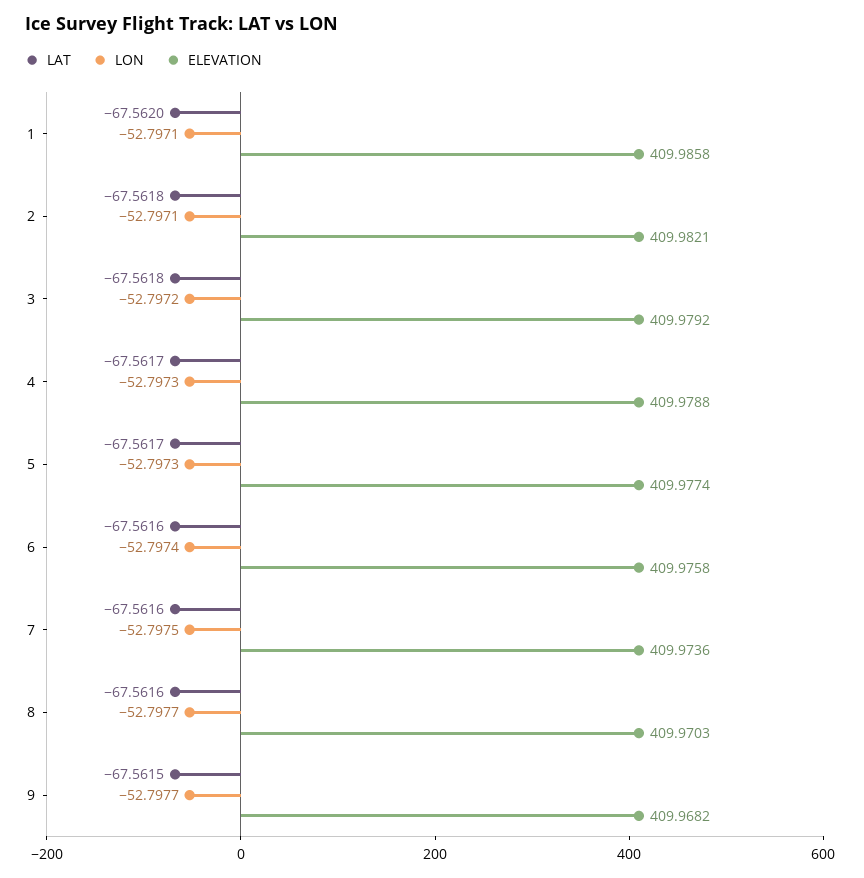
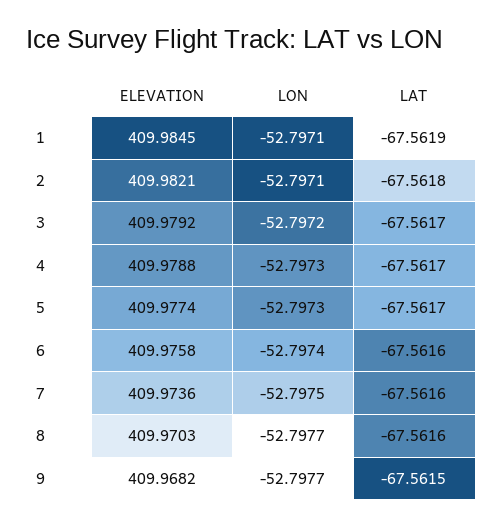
LAT, 1: -67.562 -> -67.5619
ELEVATION, 1: 409.9858 -> 409.9845
LAT, 3: -67.5618 -> -67.5617

